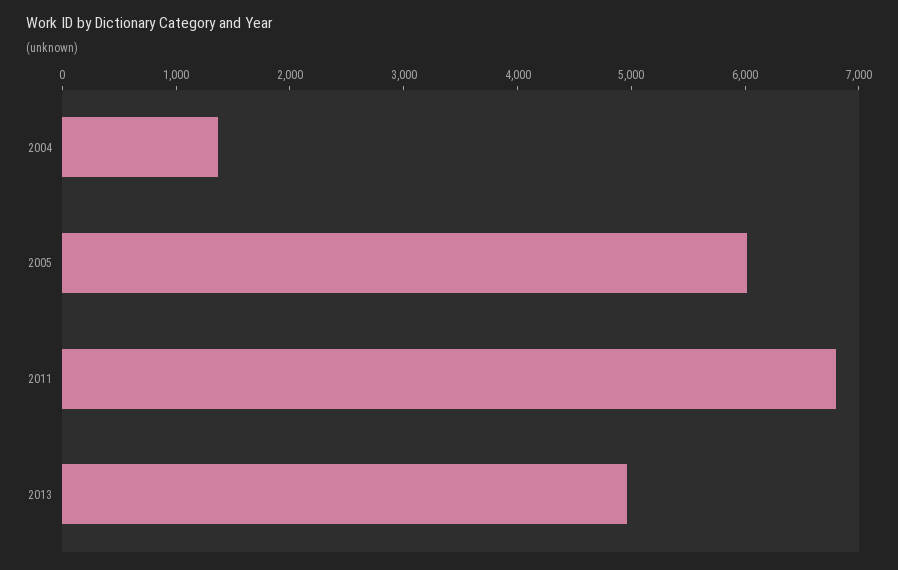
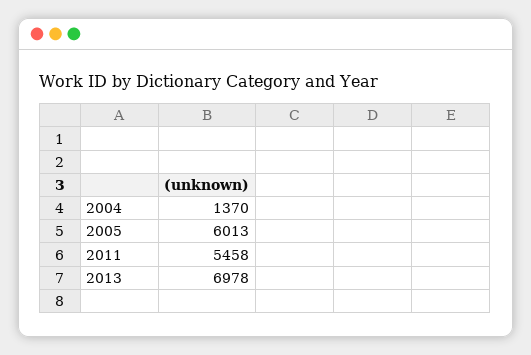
2011: 6800 -> 5458
2013: 5000 -> 6978

